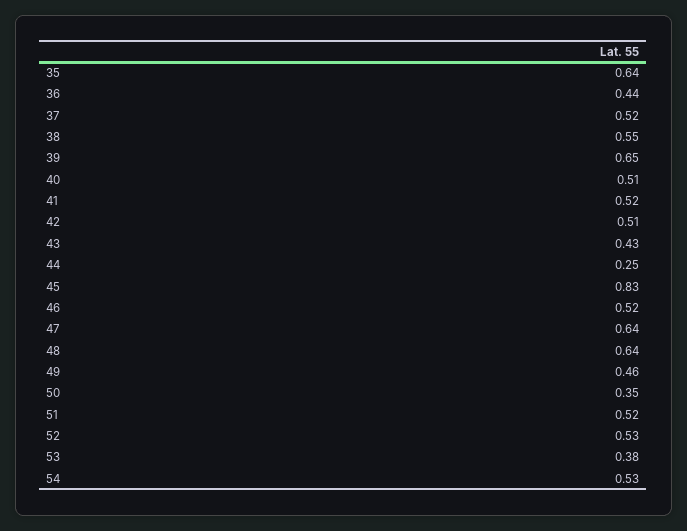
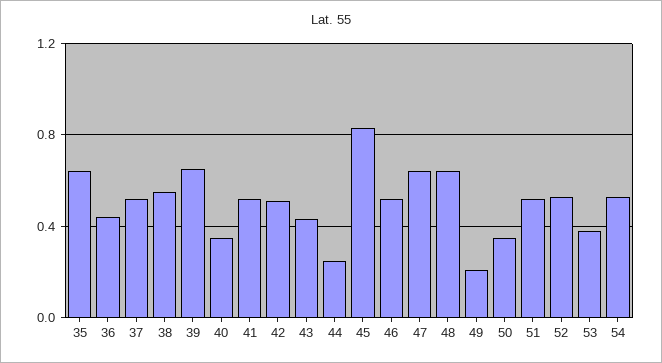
40: 0.51 -> 0.35
49: 0.46 -> 0.2

